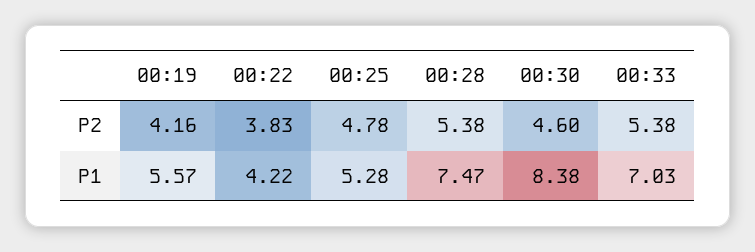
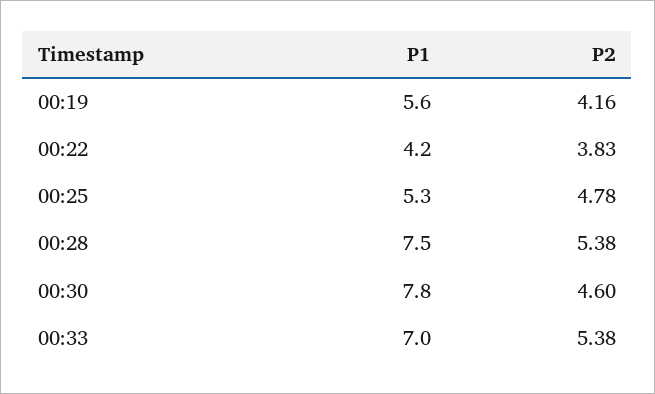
00:30, P1: 8.38 -> 7.8

